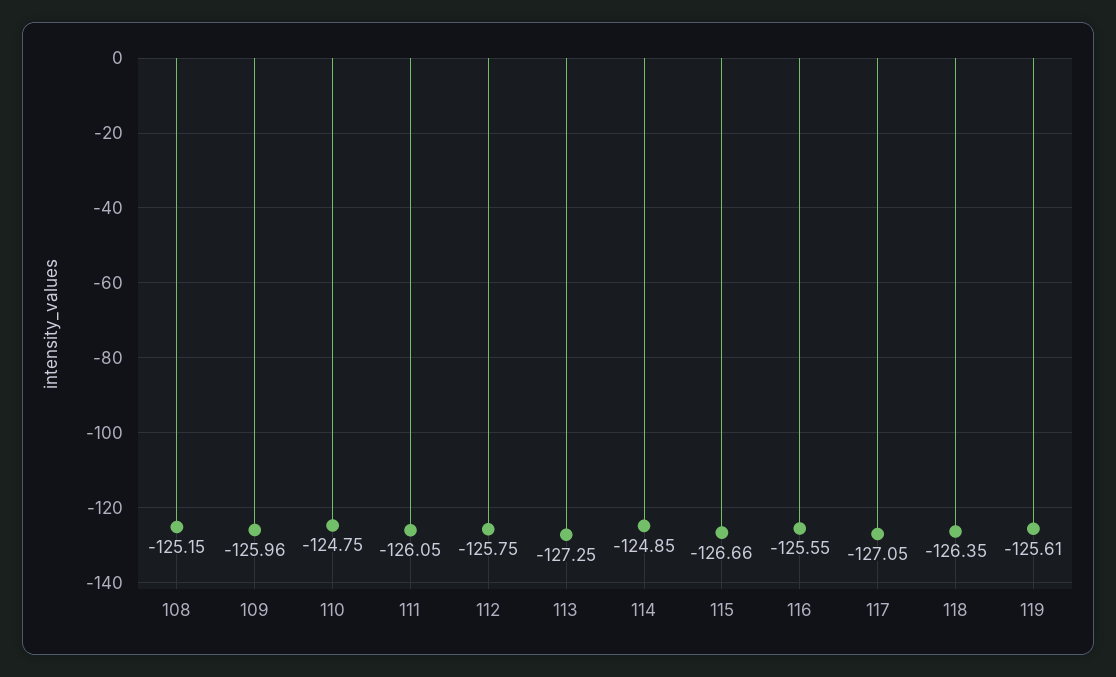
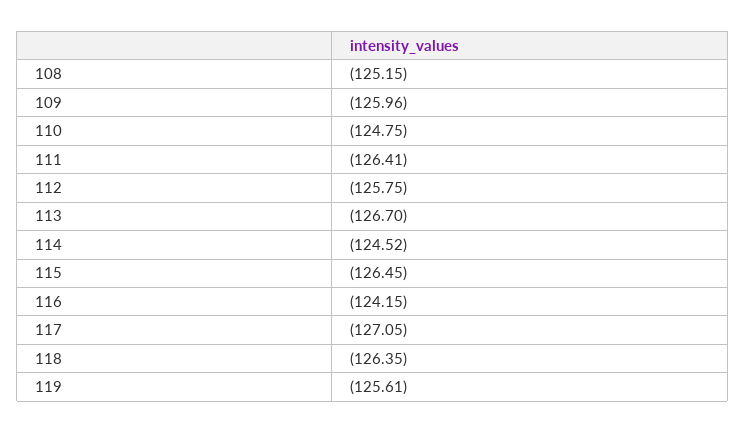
111: -126.05 -> -126.41
113: -127.25 -> -126.7
114: -124.85 -> -124.52
115: -126.66 -> -126.45
116: -125.55 -> -124.15

